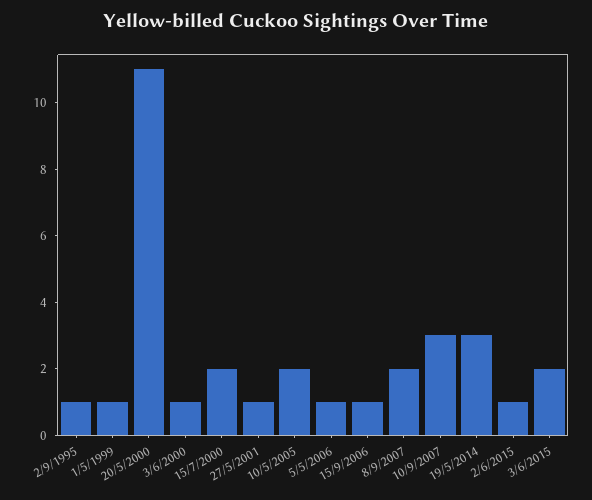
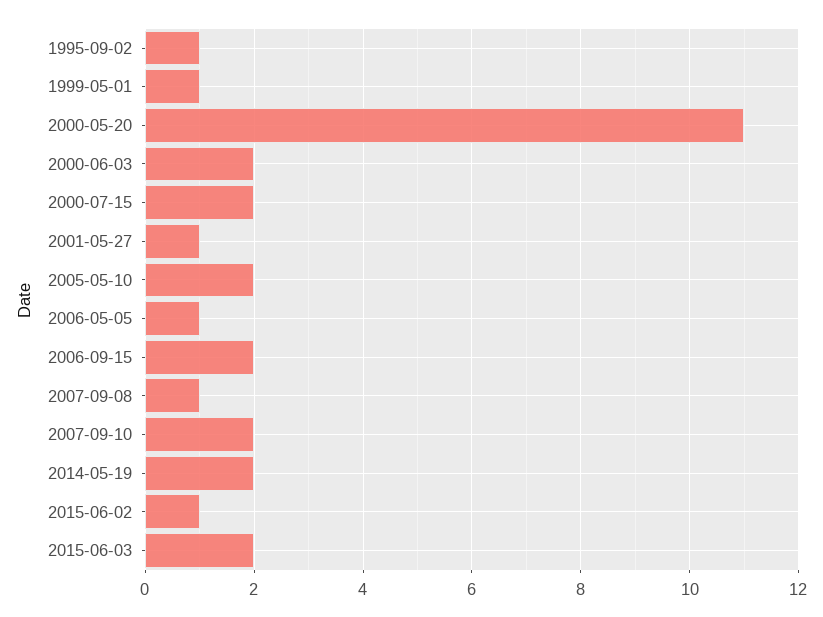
3/6/2000: 1 -> 2
15/9/2006: 1 -> 2
8/9/2007: 2 -> 1
10/9/2007: 3 -> 2
19/5/2014: 3 -> 2

